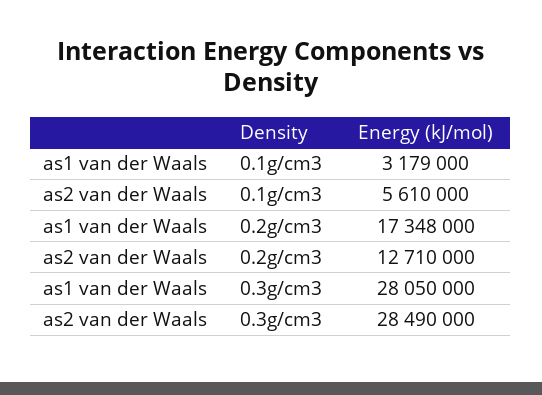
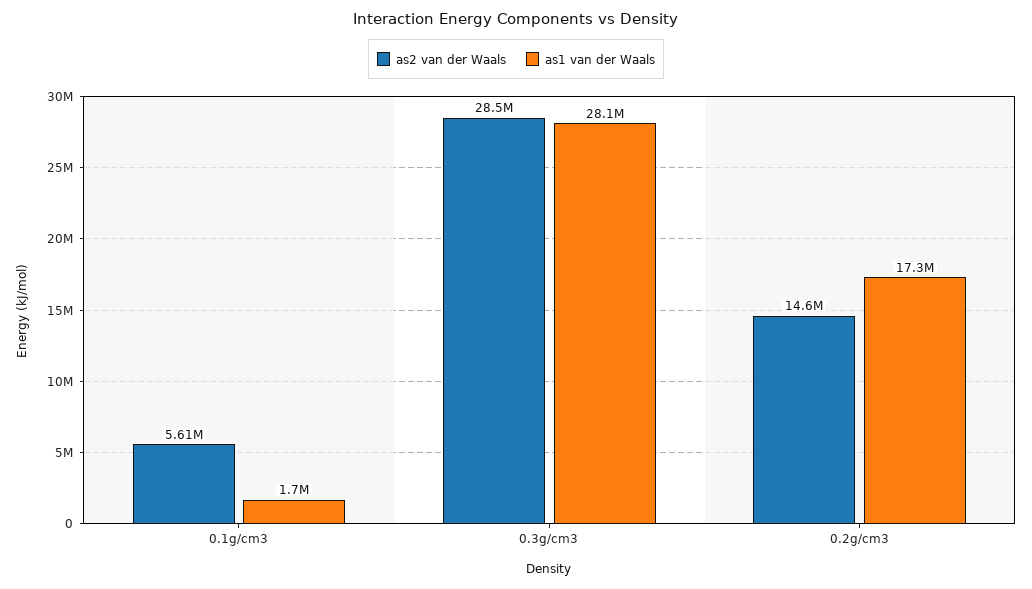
as1 van der Waals, 0.1g/cm3: 3179000 -> 1700000
as2 van der Waals, 0.2g/cm3: 12710000 -> 14600000

